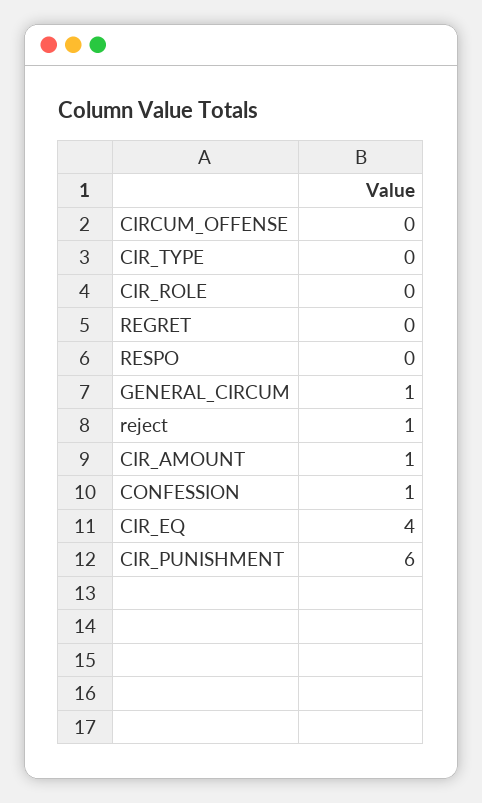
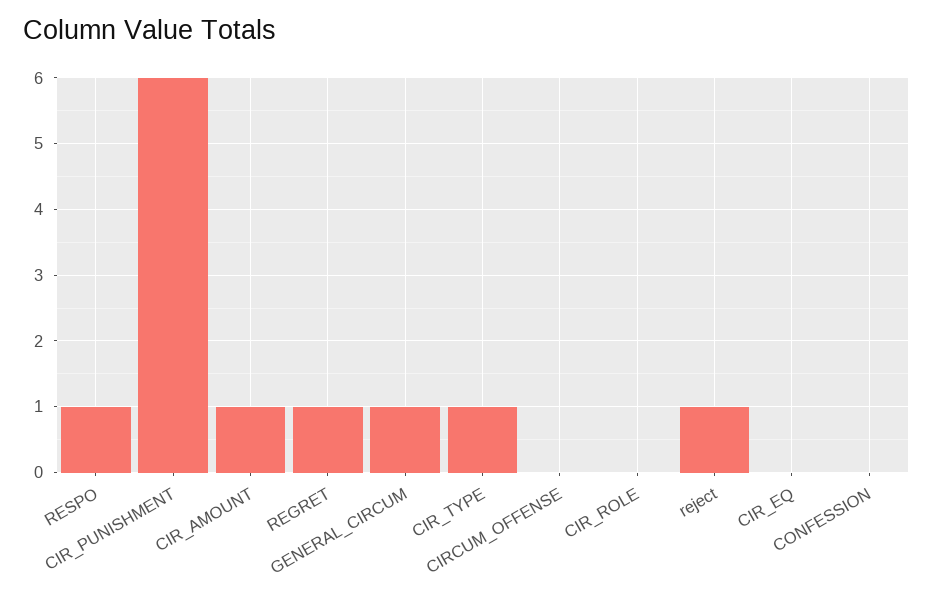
CIR_TYPE: 0 -> 1
REGRET: 0 -> 1
RESPO: 0 -> 1
CONFESSION: 1 -> 0
CIR_EQ: 4 -> 0

